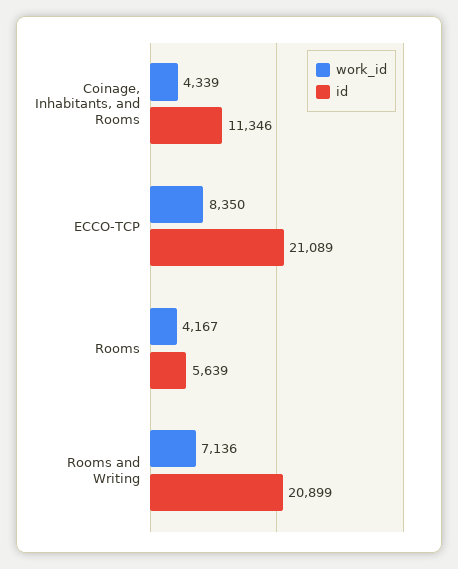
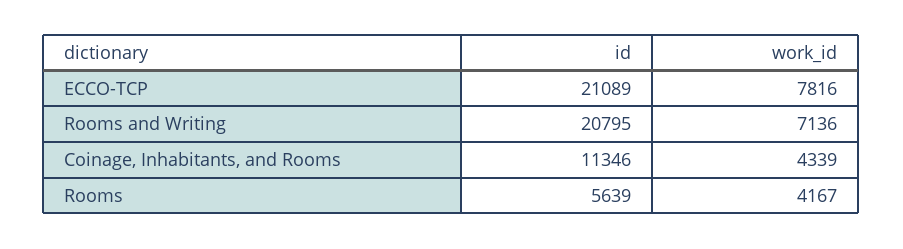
work_id, ECCO-TCP: 8350 -> 7816
id, Rooms and Writing: 20899 -> 20795

